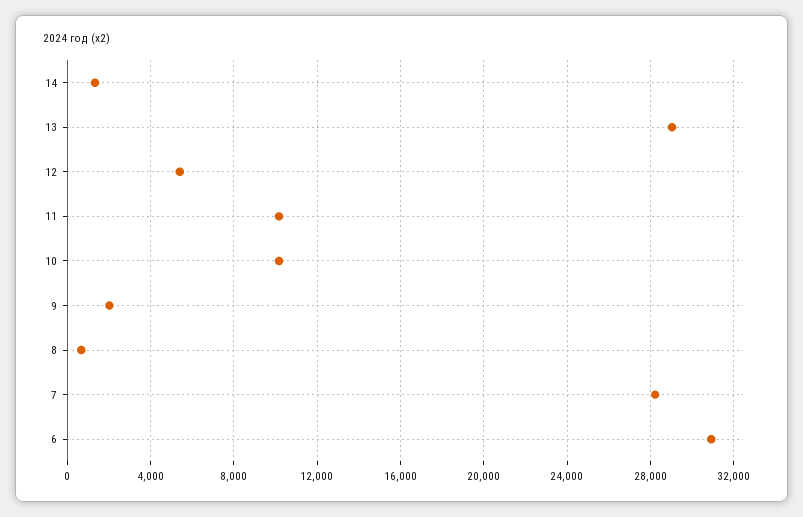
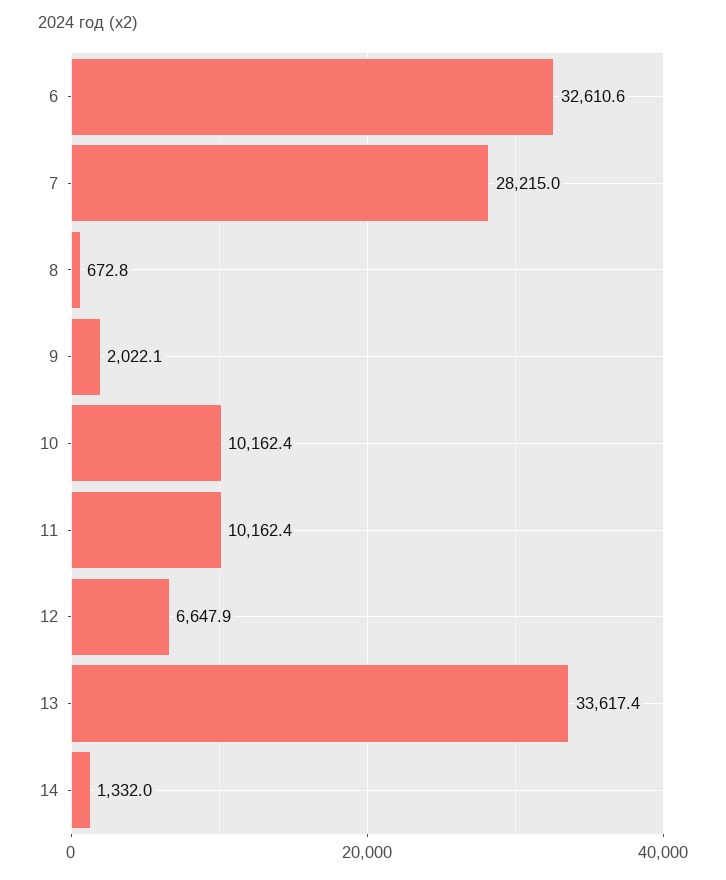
13: 29000 -> 33617.4
12: 5500 -> 6647.9
6: 31000 -> 32610.6

